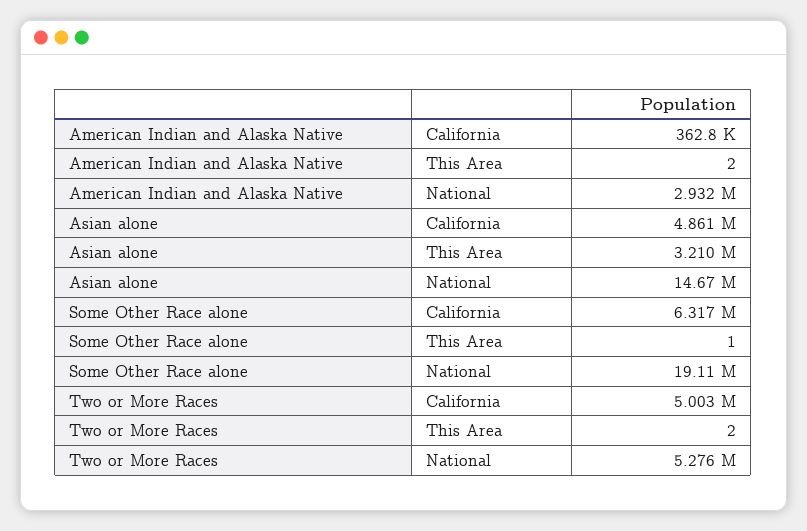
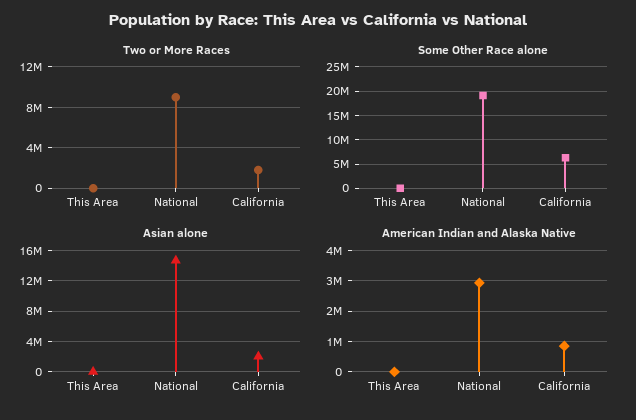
American Indian and Alaska Native, California: 362800 -> 800000
Asian alone, California: 4861000 -> 2000000
Asian alone, This Area: 3210000 -> 0
Two or More Races, California: 5003000 -> 2000000
Two or More Races, National: 5276000 -> 9000000

